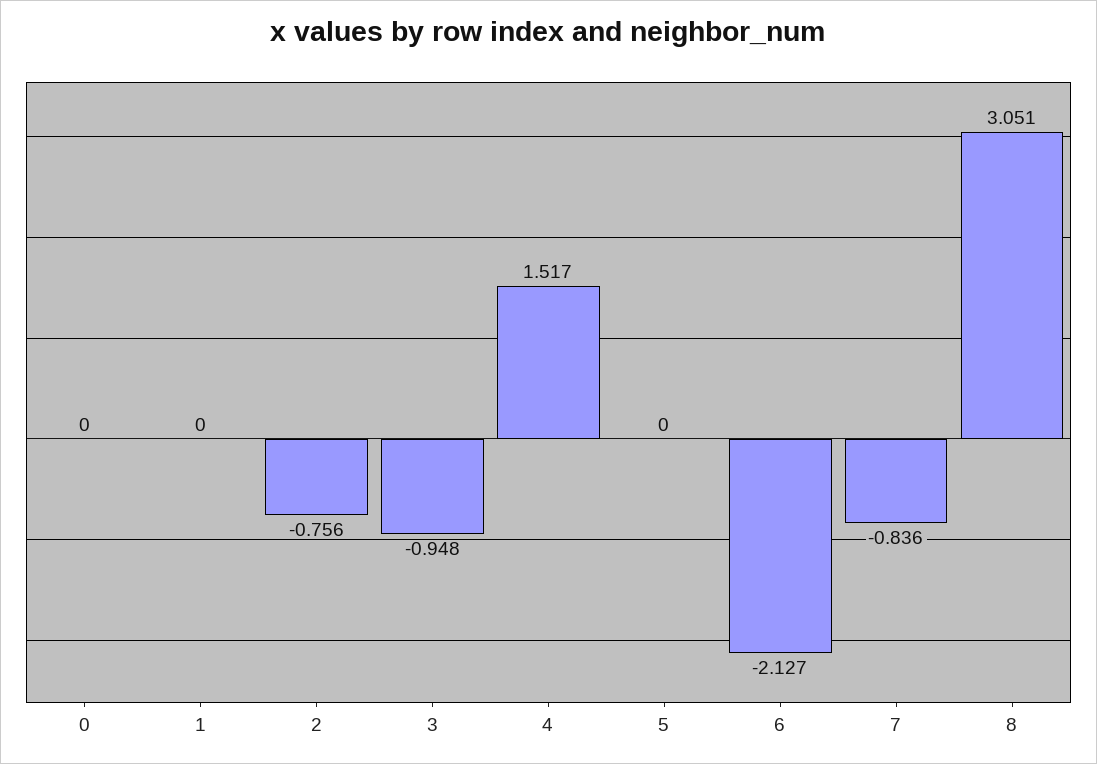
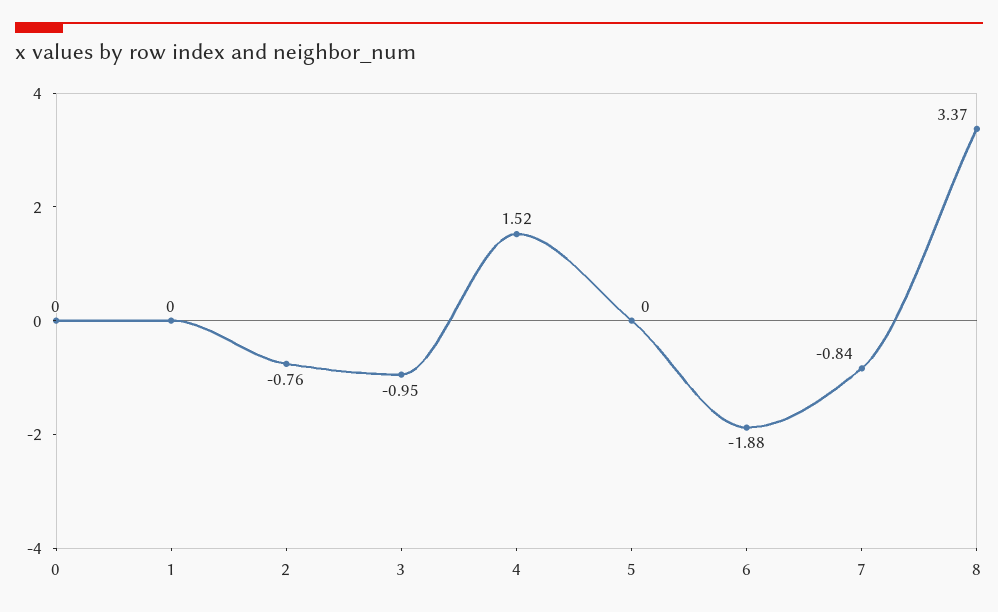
6: -2.127 -> -1.88
8: 3.051 -> 3.37

